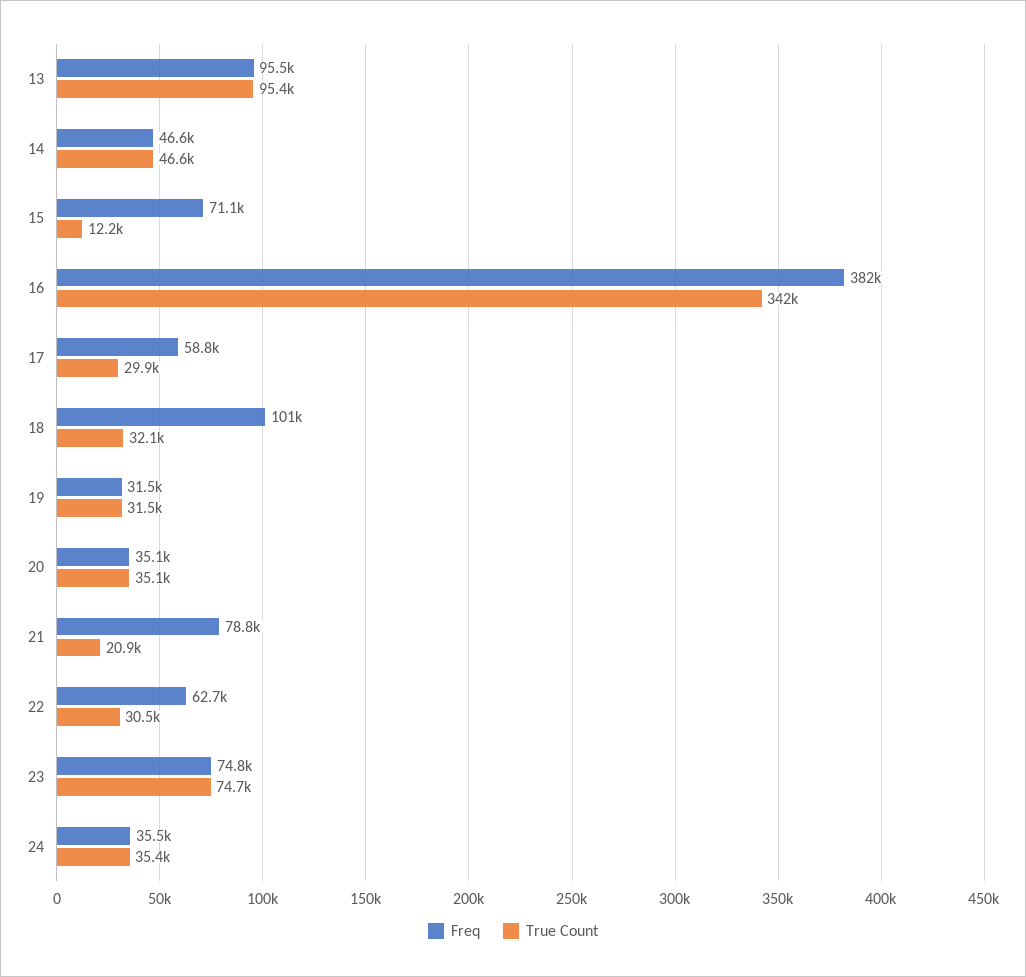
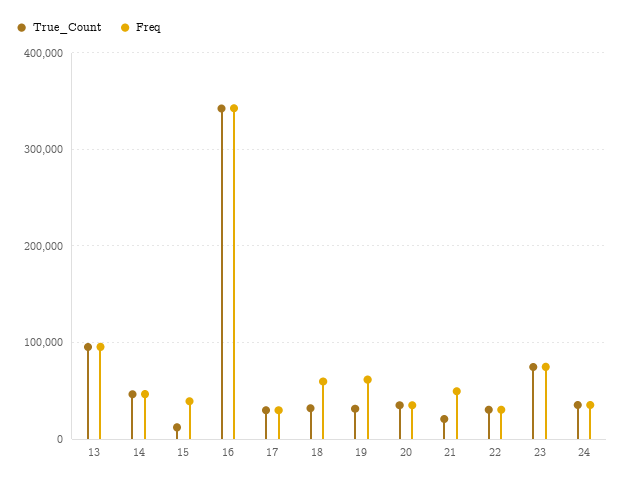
Freq, 15: 71100 -> 40000
Freq, 16: 382000 -> 340000
Freq, 17: 58800 -> 30000
Freq, 18: 101000 -> 60000
Freq, 19: 31500 -> 60000
Freq, 21: 78800 -> 50000
Freq, 22: 62700 -> 30000

